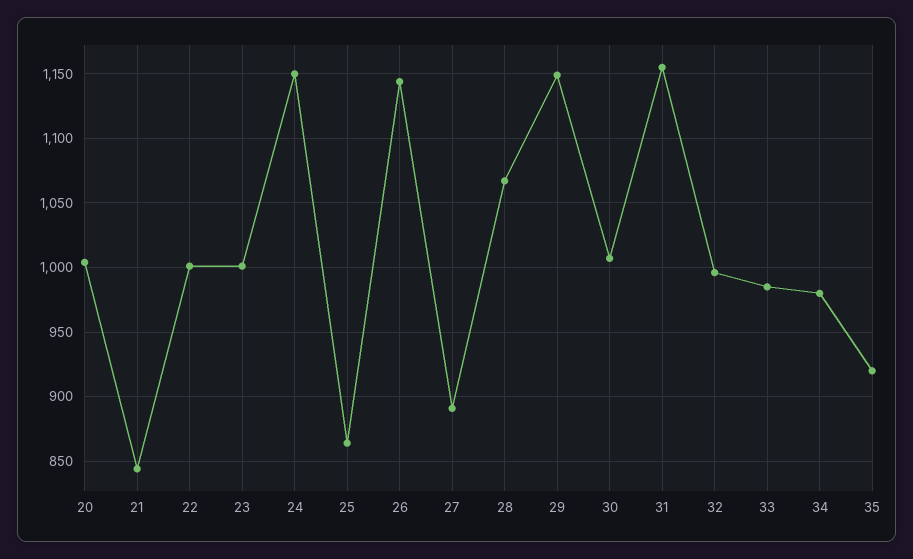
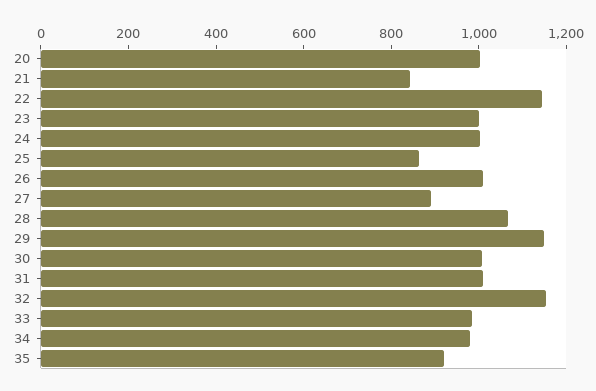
22: 1000 -> 1150
24: 1150 -> 1000
26: 1145 -> 1000
31: 1155 -> 1000
32: 995 -> 1150

